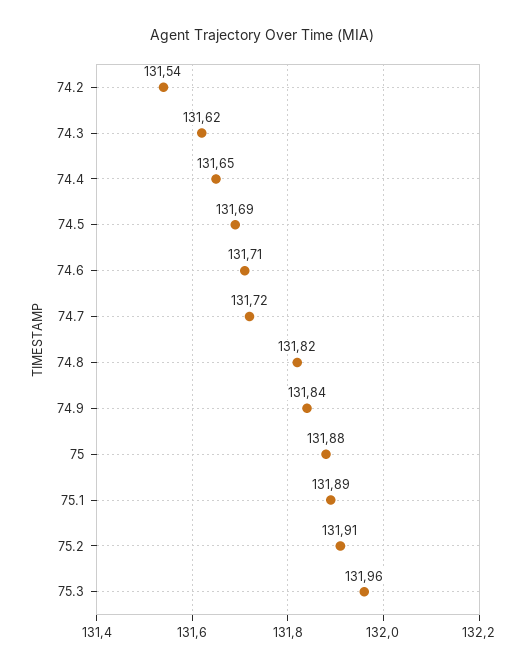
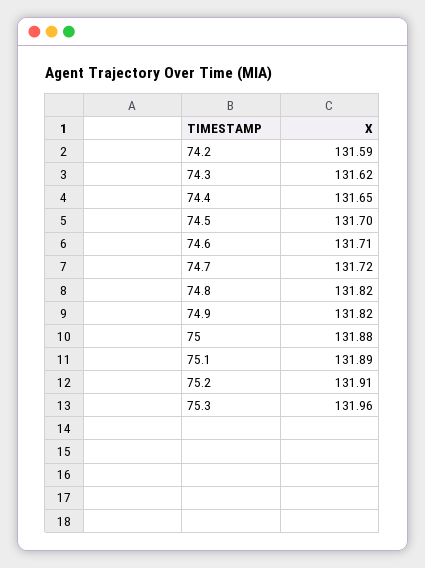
74.2: 131.54 -> 131.59
74.5: 131.69 -> 131.7
74.9: 131.84 -> 131.82

